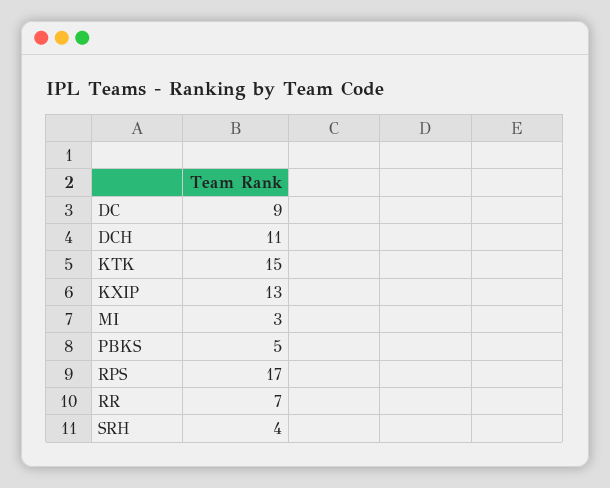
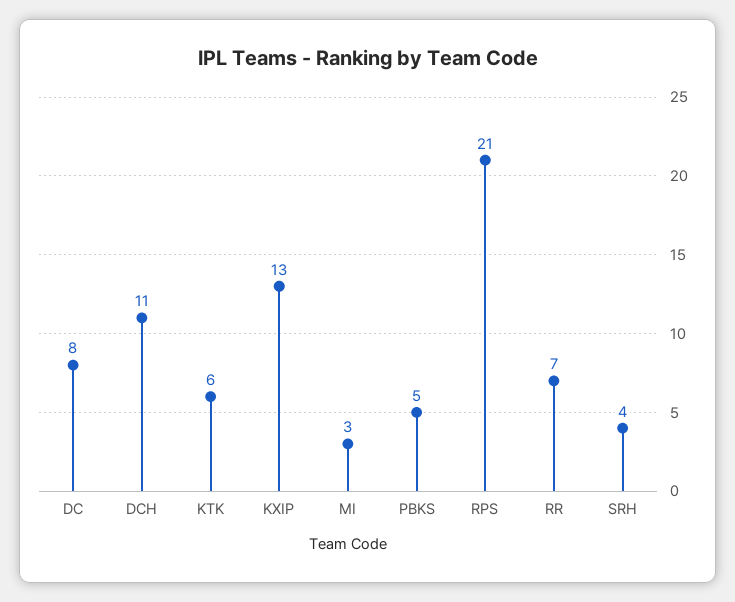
DC: 9 -> 8
KTK: 15 -> 6
RPS: 17 -> 21

